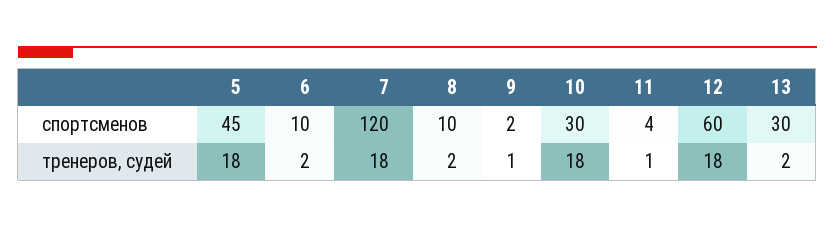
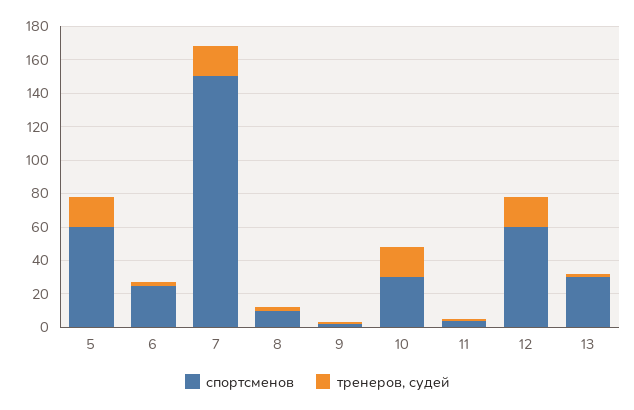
спортсменов, 5: 45 -> 60
спортсменов, 6: 10 -> 25
спортсменов, 7: 120 -> 150

